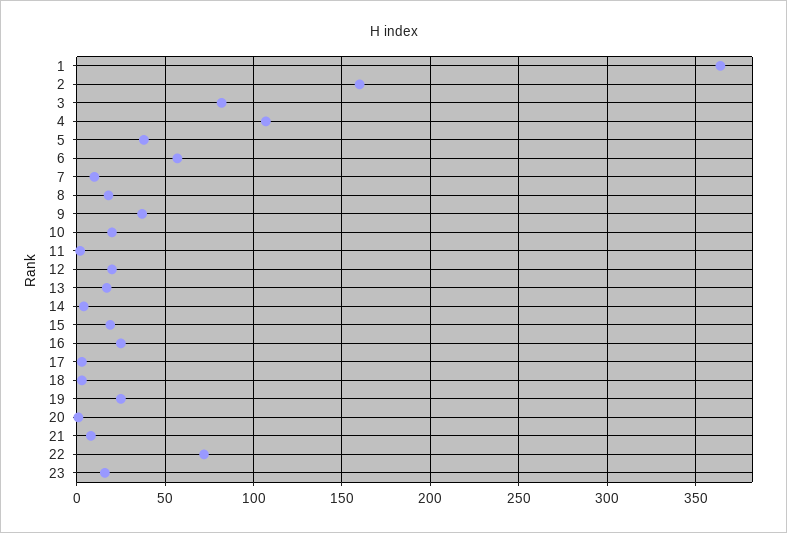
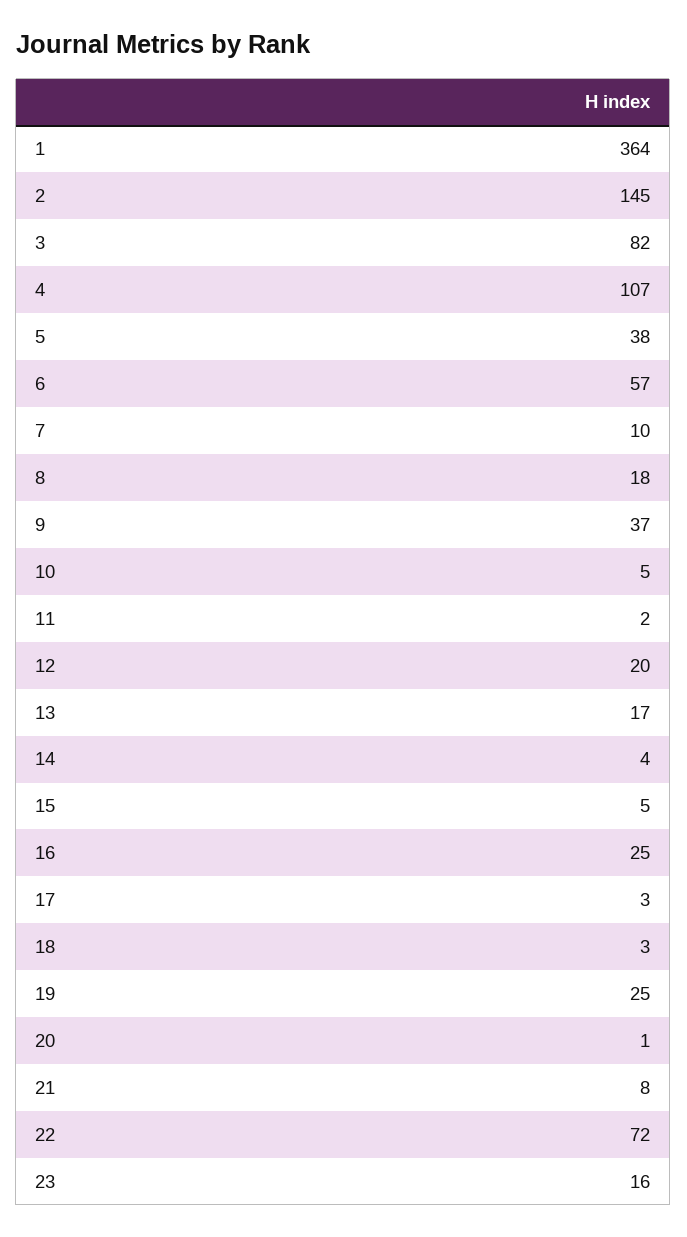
2: 160 -> 145
10: 20 -> 5
15: 20 -> 5

